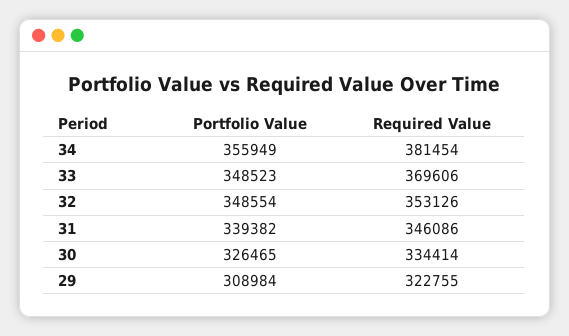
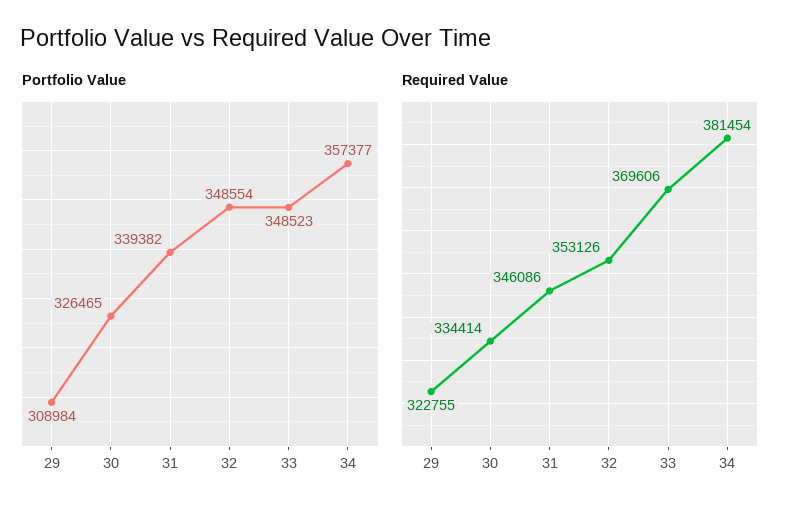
Portfolio Value, 34: 355949 -> 357377

